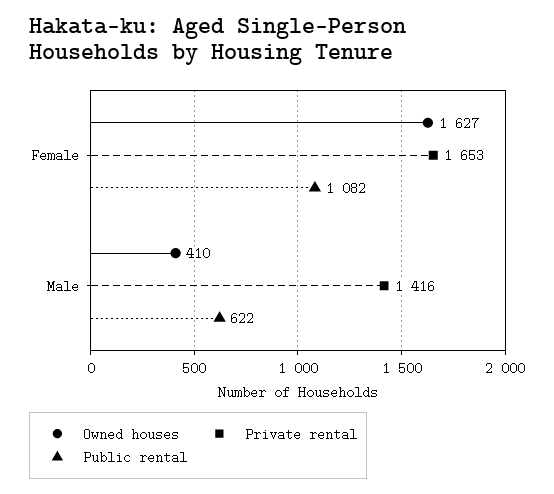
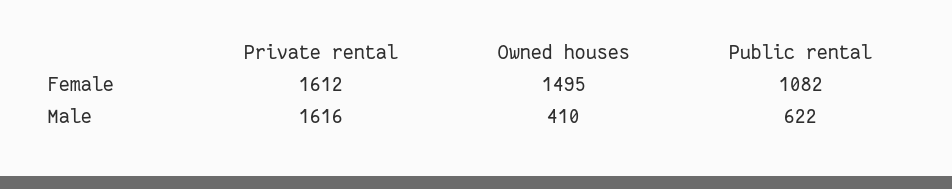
Owned houses, Female: 1627 -> 1495
Private rental, Female: 1653 -> 1612
Private rental, Male: 1416 -> 1616

